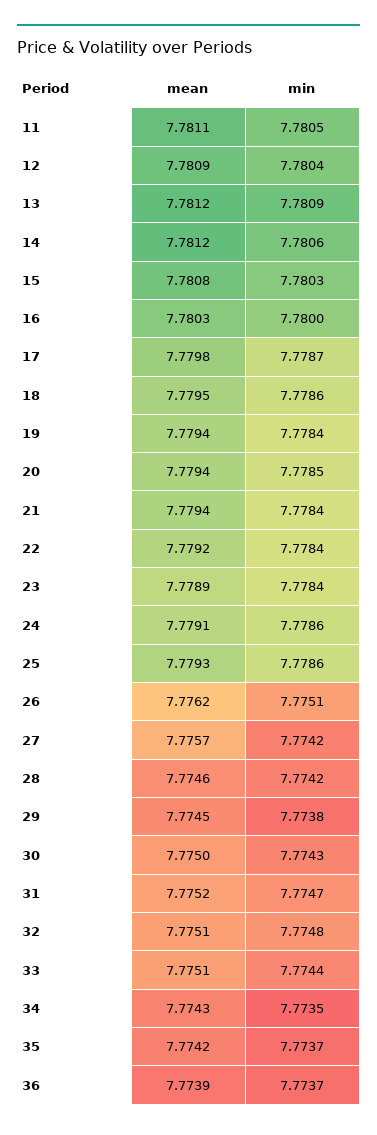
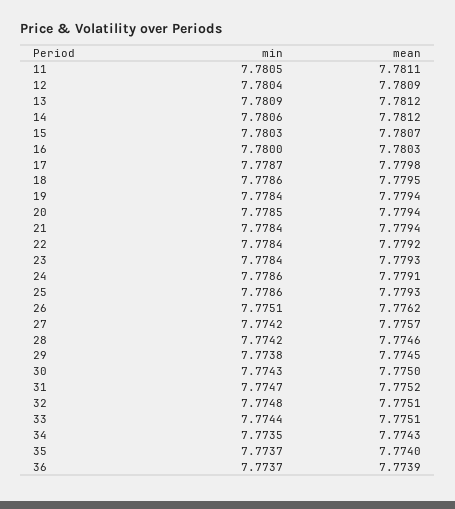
mean, 15: 7.7808 -> 7.7807
mean, 23: 7.7789 -> 7.7793
mean, 35: 7.7742 -> 7.774

